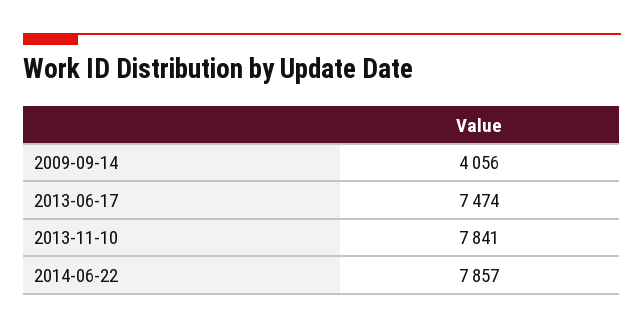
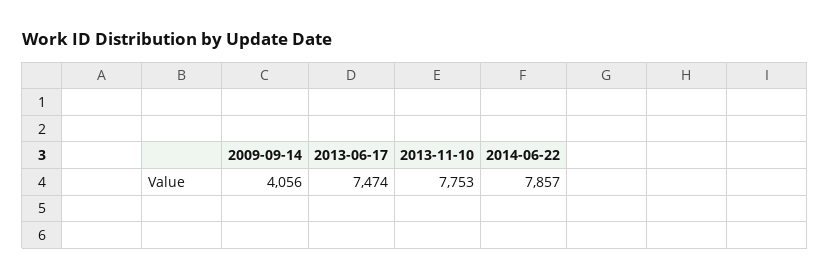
2013-11-10: 7841 -> 7753

